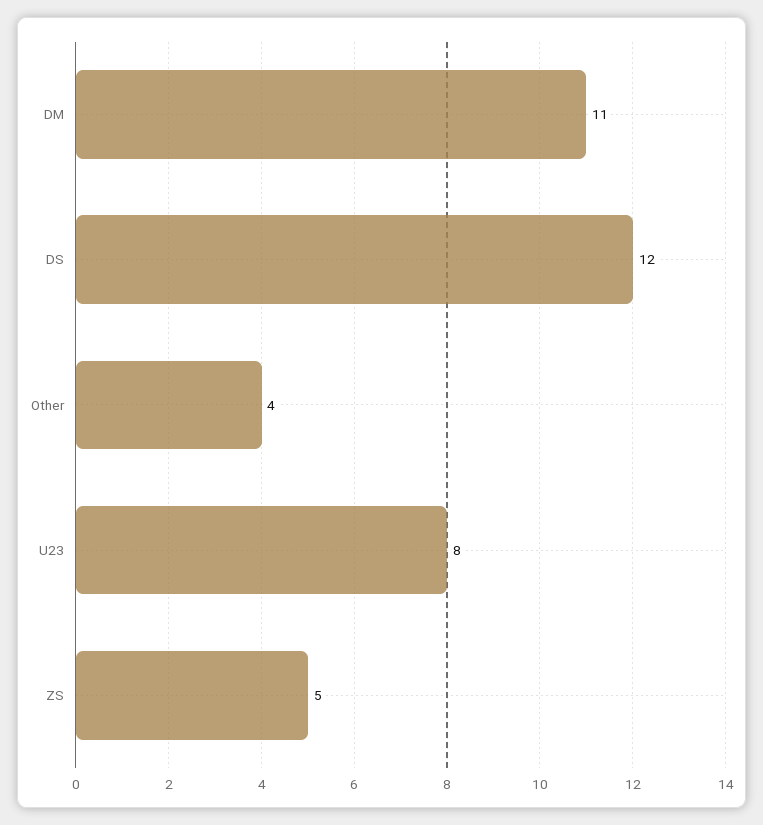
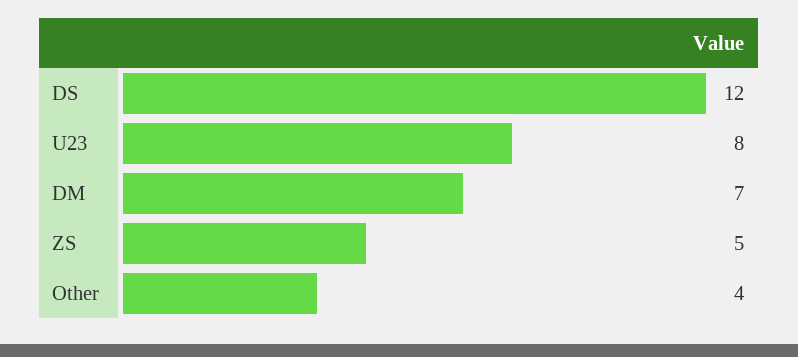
DM: 11 -> 7

